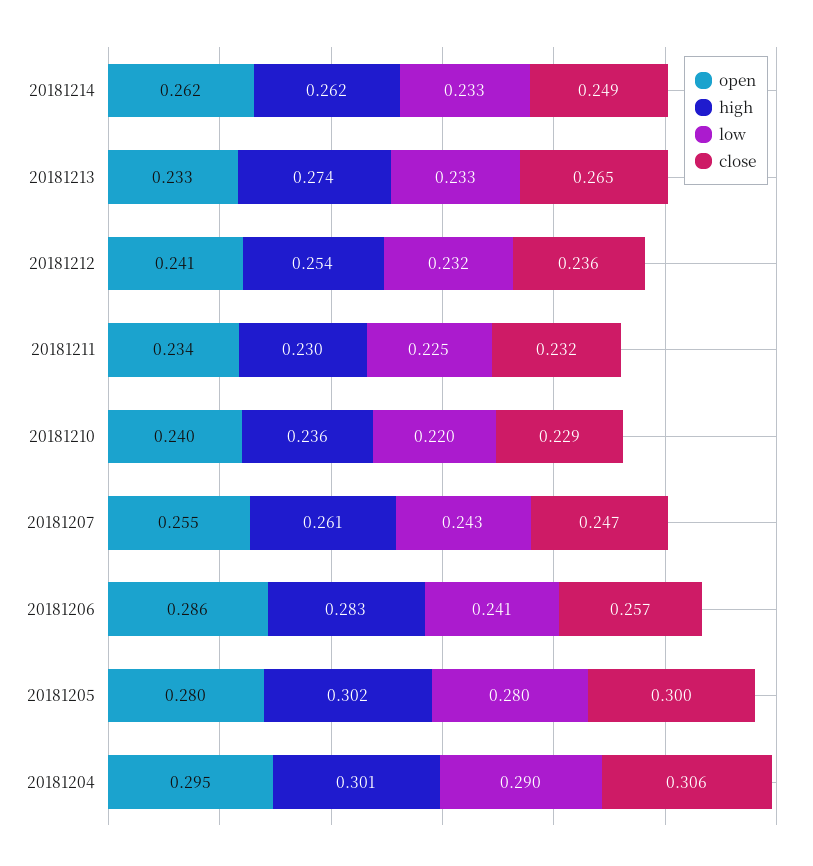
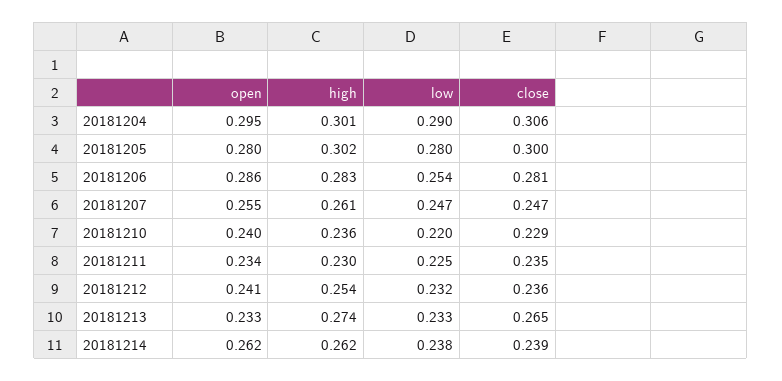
low, 20181214: 0.233 -> 0.238
close, 20181214: 0.249 -> 0.239
close, 20181211: 0.232 -> 0.235
low, 20181207: 0.243 -> 0.247
low, 20181206: 0.241 -> 0.254
close, 20181206: 0.257 -> 0.281

